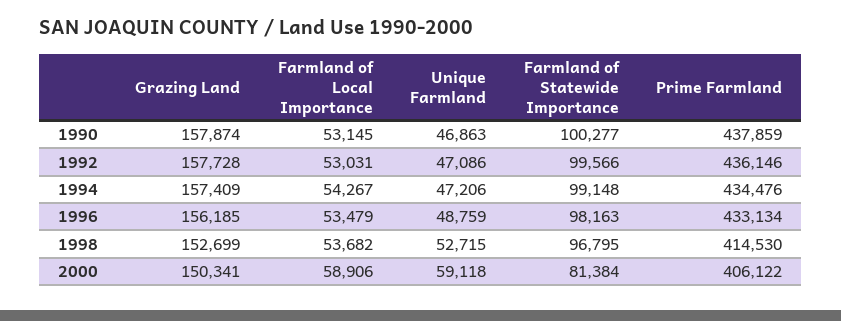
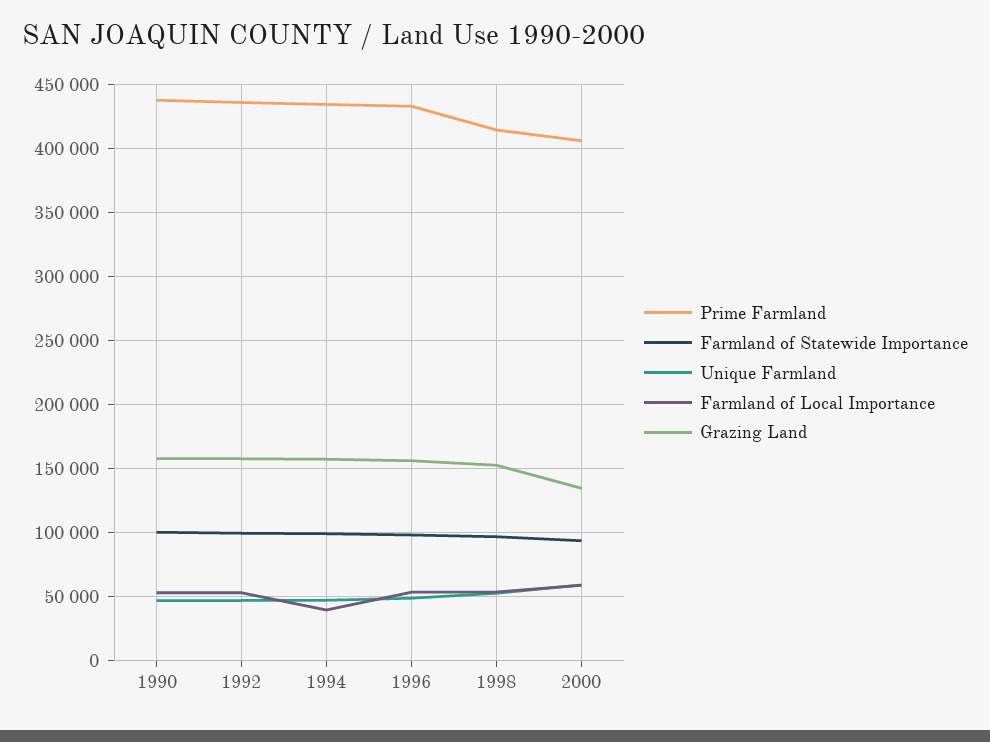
Farmland of Local Importance, 1994: 54267 -> 40000
Grazing Land, 2000: 150341 -> 135000
Farmland of Statewide Importance, 2000: 81384 -> 95000

